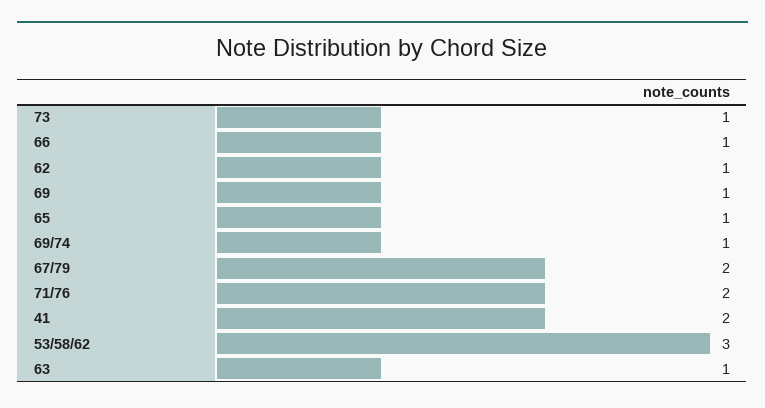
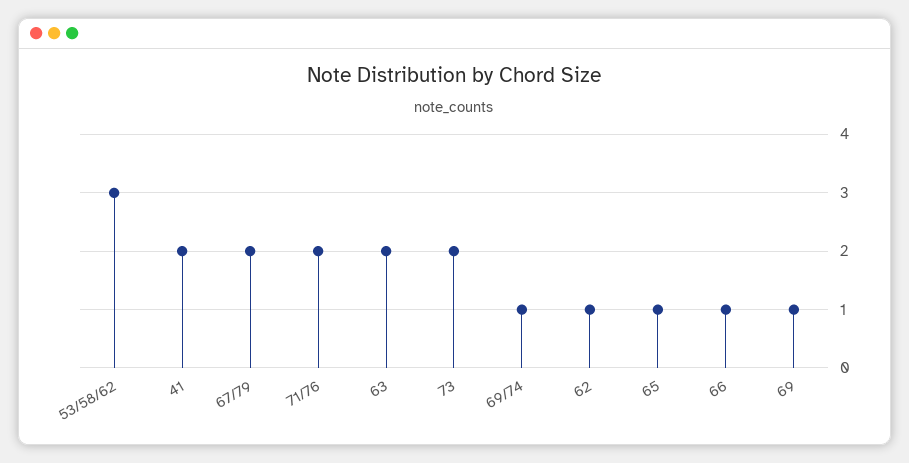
73: 1 -> 2
63: 1 -> 2

